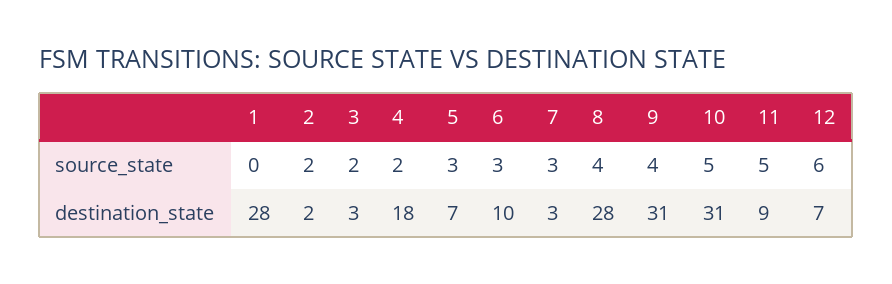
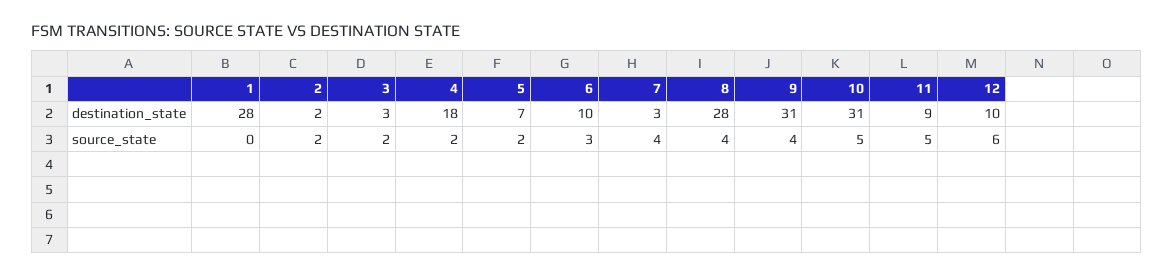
5, source_state: 3 -> 2
7, source_state: 3 -> 4
12, destination_state: 7 -> 10

